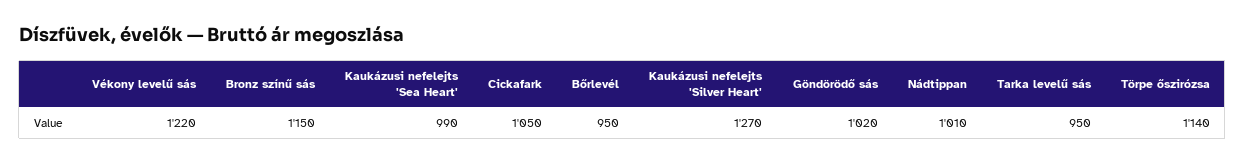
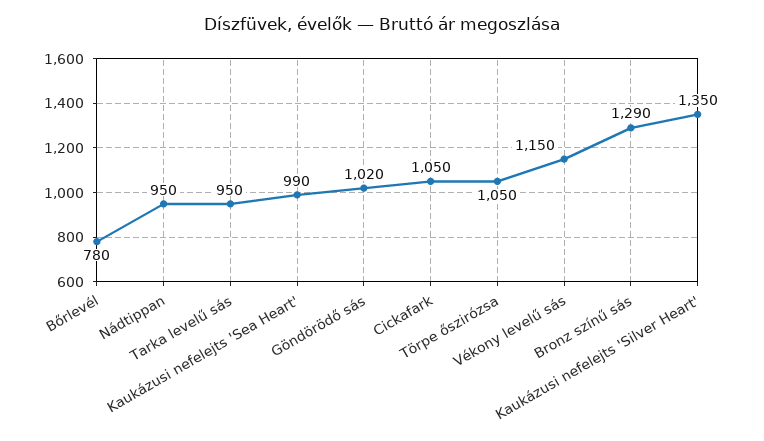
Vékony levelű sás: 1220 -> 1150
Bronz színű sás: 1150 -> 1290
Bőrlevél: 950 -> 780
Kaukázusi nefelejts 'Silver Heart': 1270 -> 1350
Nádtippan: 1010 -> 950
Törpe őszirózsa: 1140 -> 1050

